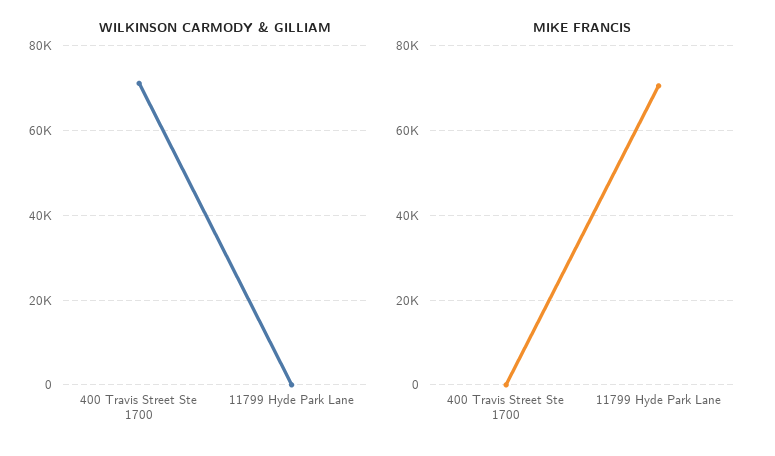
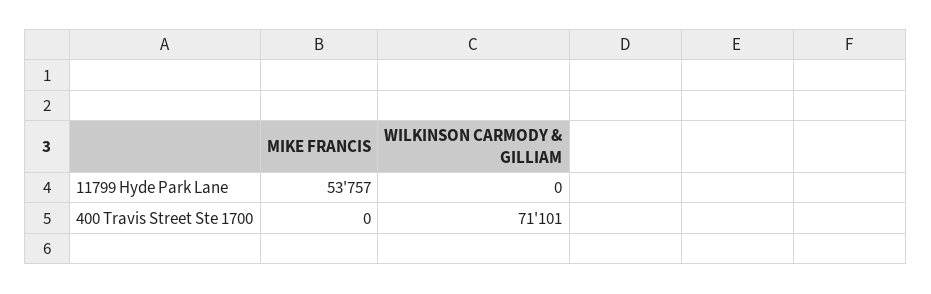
MIKE FRANCIS, 11799 Hyde Park Lane: 70000 -> 53757

